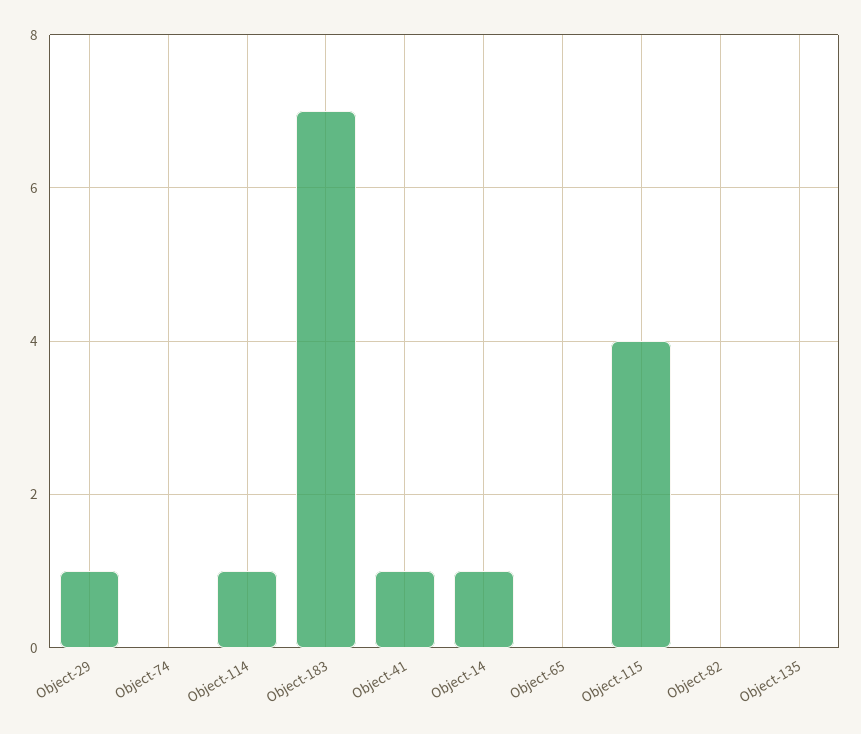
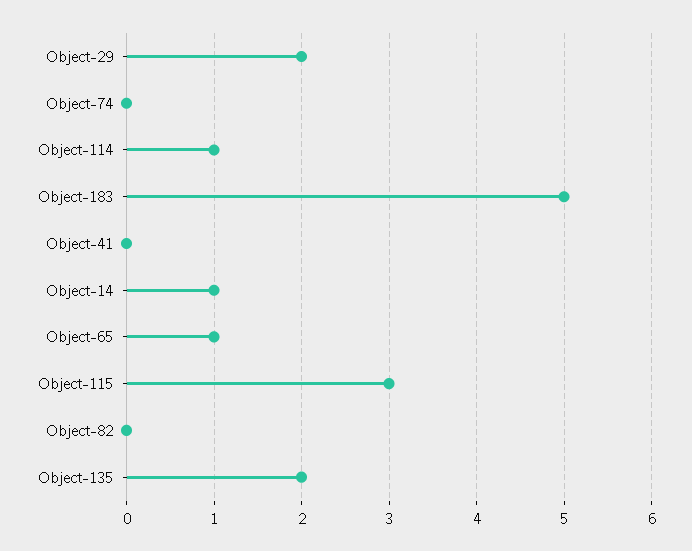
Object-29: 1 -> 2
Object-183: 7 -> 5
Object-41: 1 -> 0
Object-65: 0 -> 1
Object-115: 4 -> 3
Object-135: 0 -> 2

